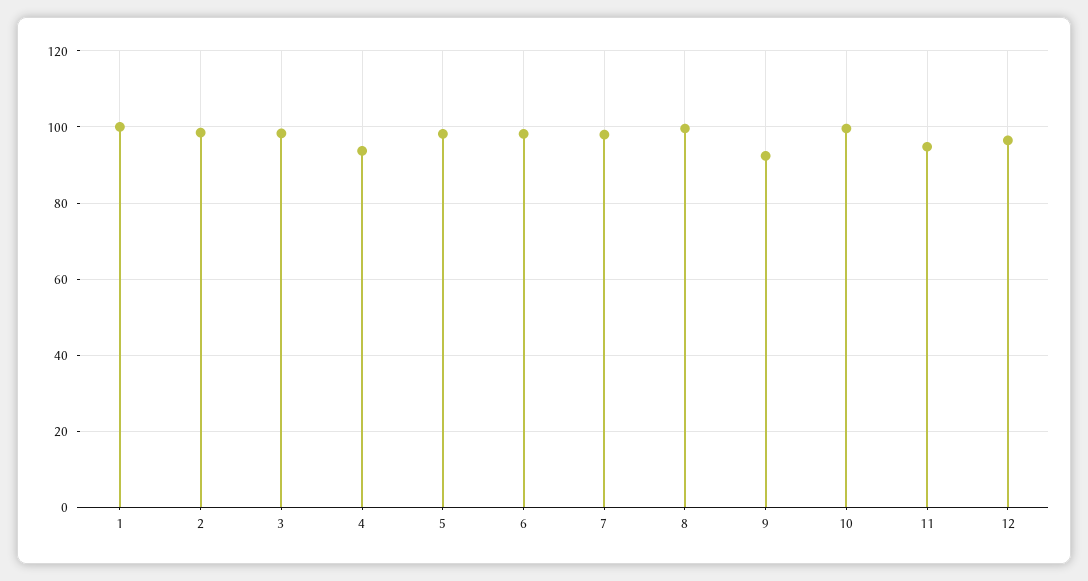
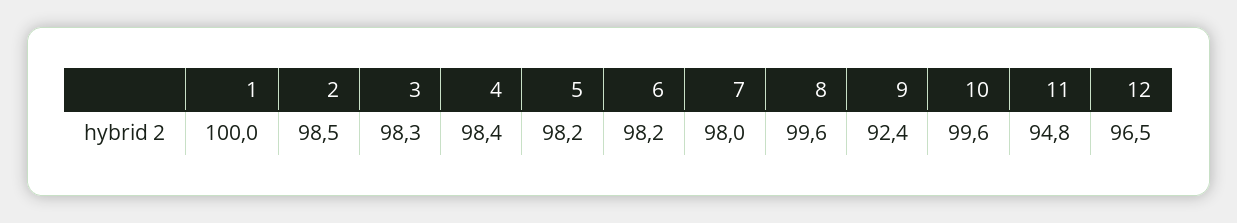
4: 94 -> 98.4

